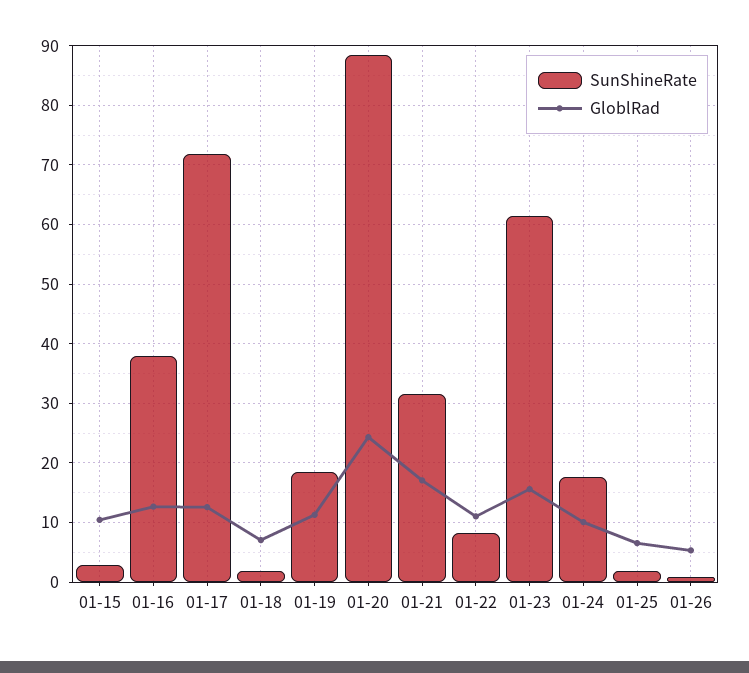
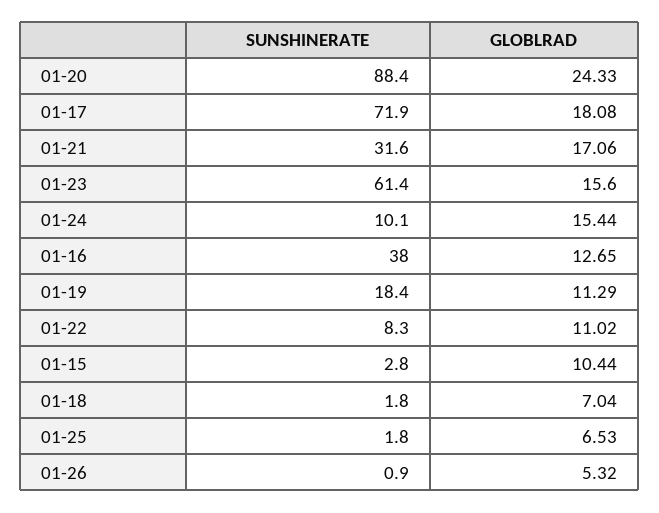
GloblRad, 01-17: 12 -> 18.08
SunShineRate, 01-24: 18 -> 10.1
GloblRad, 01-24: 10 -> 15.44

